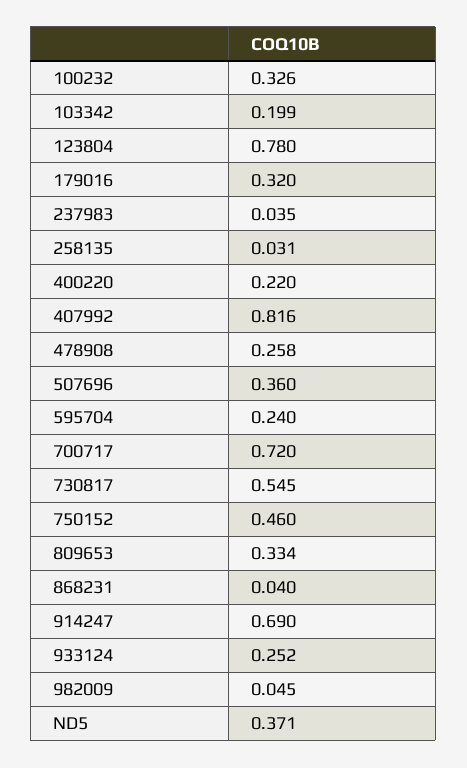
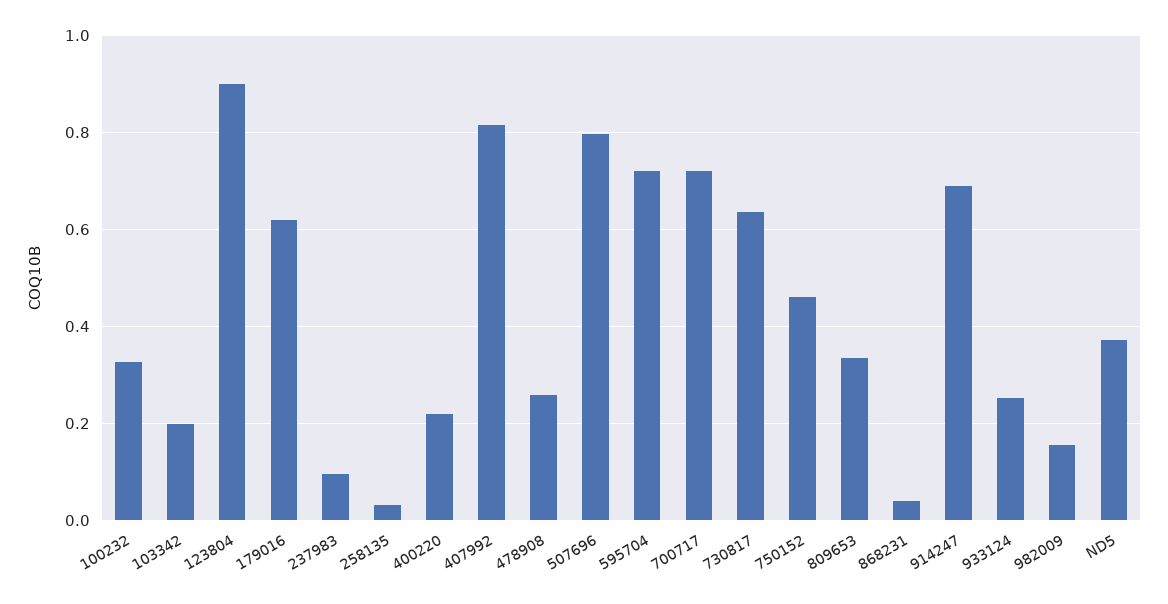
123804: 0.78 -> 0.9
179016: 0.32 -> 0.62
237983: 0.035 -> 0.1
507696: 0.36 -> 0.8
595704: 0.24 -> 0.72
730817: 0.545 -> 0.64
982009: 0.045 -> 0.16

